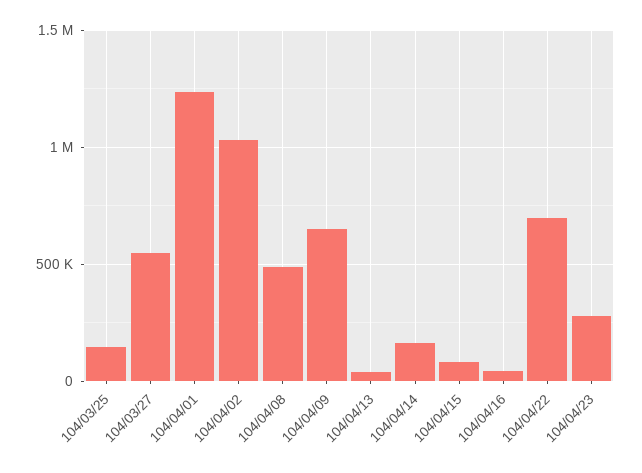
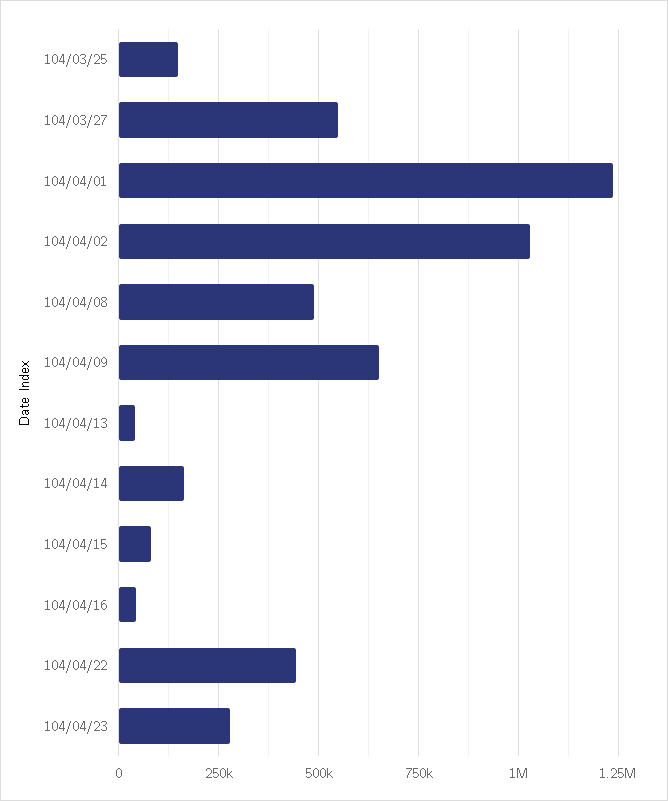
104/04/22: 700000 -> 450000

